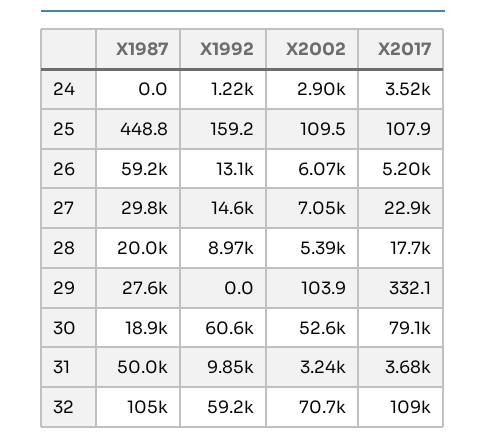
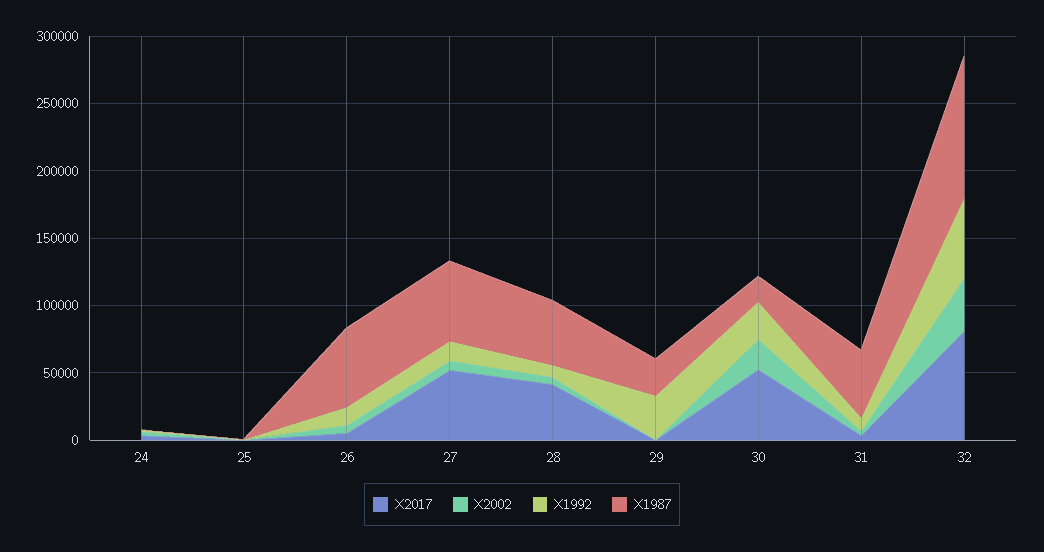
X1987, 27: 29800 -> 60000
X2017, 27: 22900 -> 50000
X1987, 28: 20000 -> 50000
X2017, 28: 17700 -> 40000
X1992, 29: 0 -> 30000
X1992, 30: 60600 -> 30000
X2002, 30: 52600 -> 20000
X2017, 30: 79100 -> 50000
X2002, 32: 70700 -> 40000
X2017, 32: 109000 -> 80000

